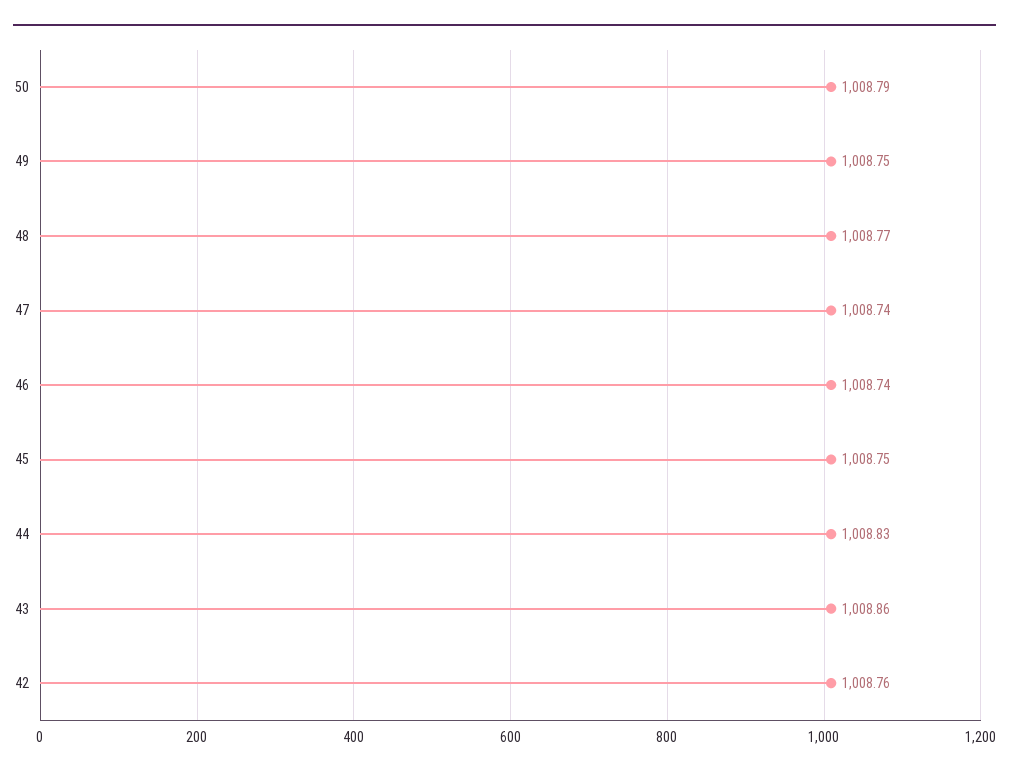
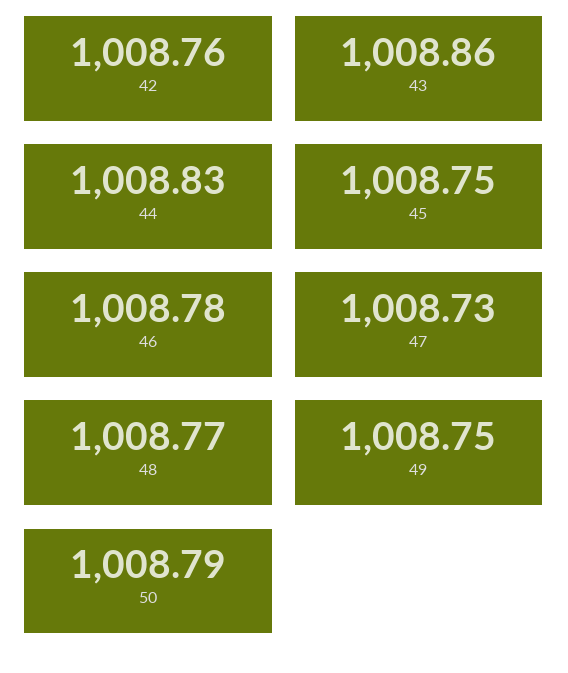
47: 1008.74 -> 1008.73
46: 1008.74 -> 1008.78

